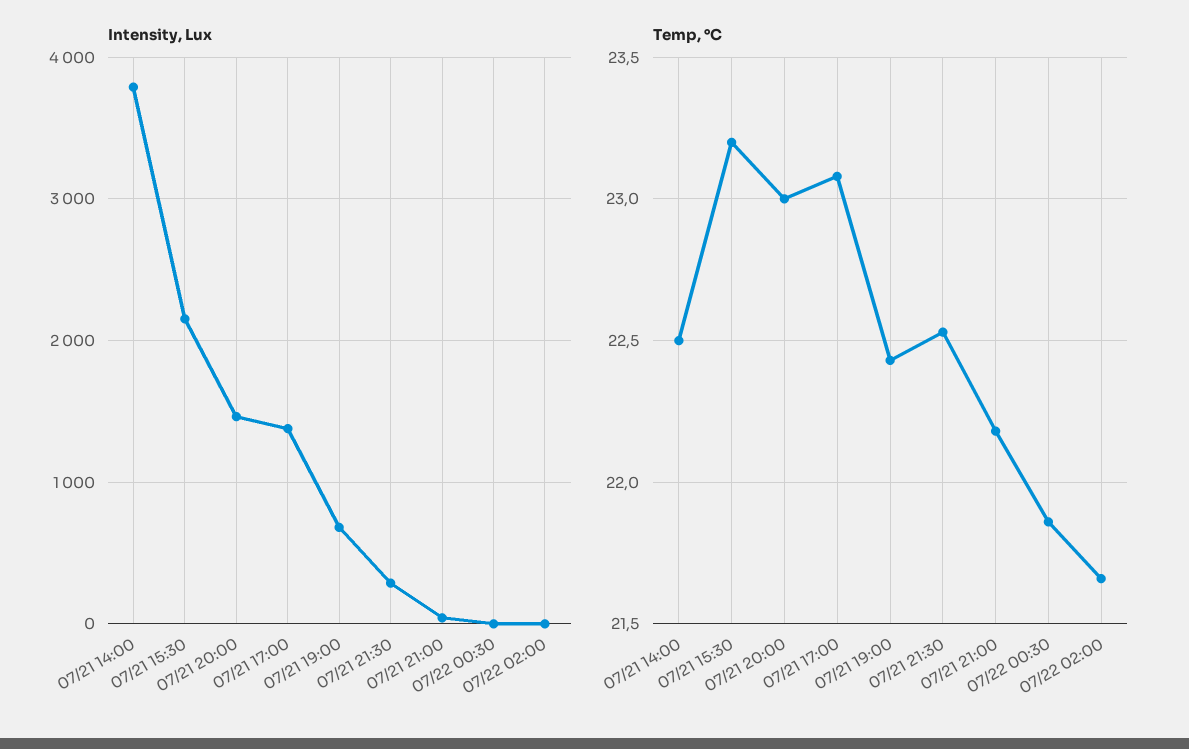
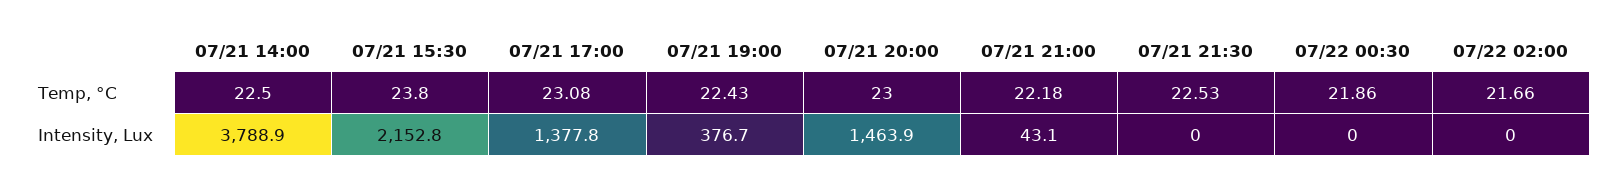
Intensity, Lux, 07/21 19:00: 700 -> 376.7
Intensity, Lux, 07/21 21:30: 300 -> 0
Temp, °C, 07/21 15:30: 23.2 -> 23.8

